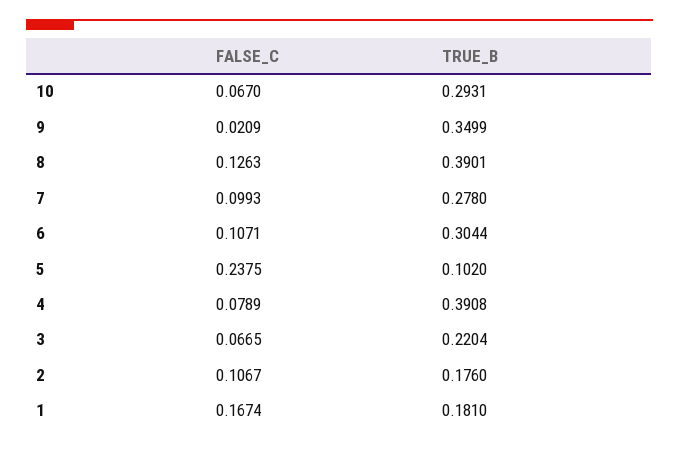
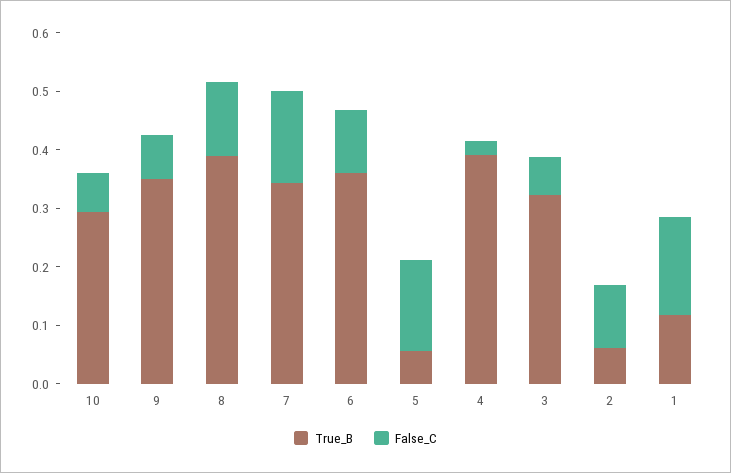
FALSE_C, 9: 0.0209 -> 0.08
FALSE_C, 7: 0.0993 -> 0.16
TRUE_B, 7: 0.278 -> 0.34
TRUE_B, 6: 0.3044 -> 0.36
FALSE_C, 5: 0.2375 -> 0.16
TRUE_B, 5: 0.102 -> 0.06
FALSE_C, 4: 0.0789 -> 0.02
TRUE_B, 3: 0.2204 -> 0.32
TRUE_B, 2: 0.176 -> 0.06
TRUE_B, 1: 0.181 -> 0.12

